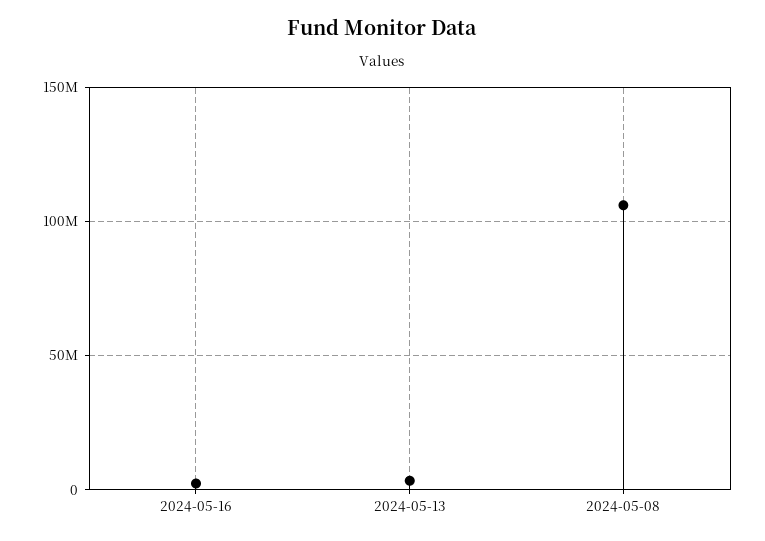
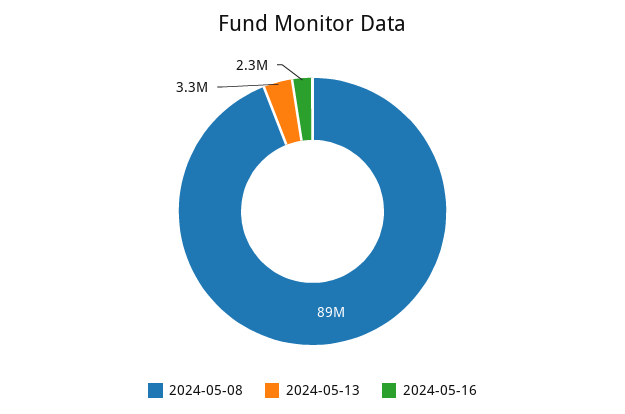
2024-05-08: 105000000 -> 89000000

